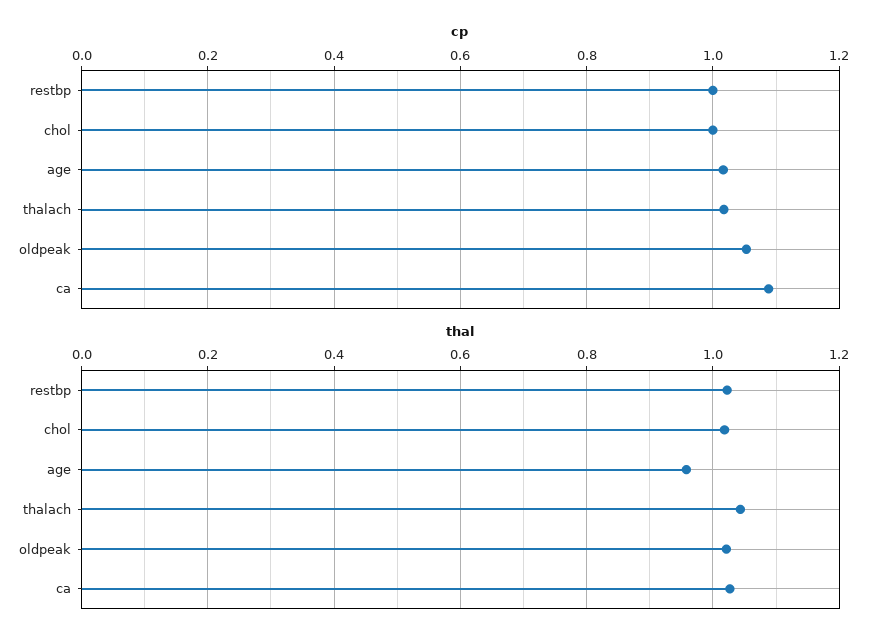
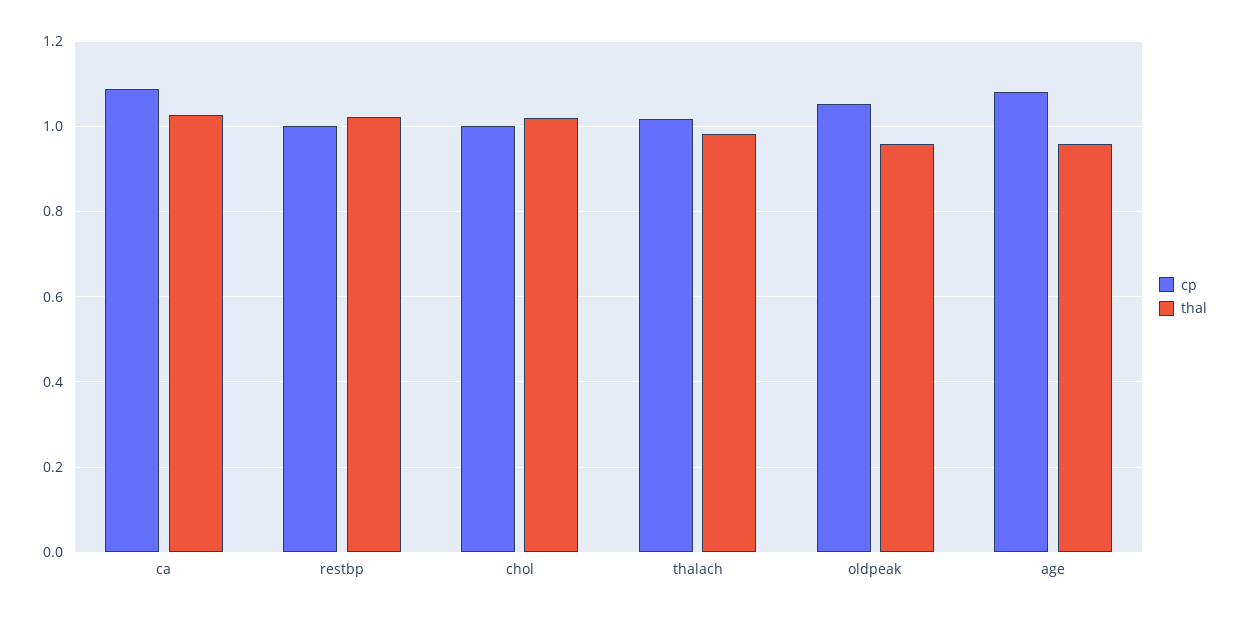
cp, age: 1.02 -> 1.08
thal, thalach: 1.04 -> 0.98
thal, oldpeak: 1.02 -> 0.96

